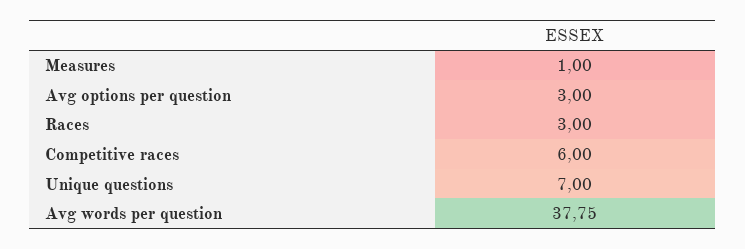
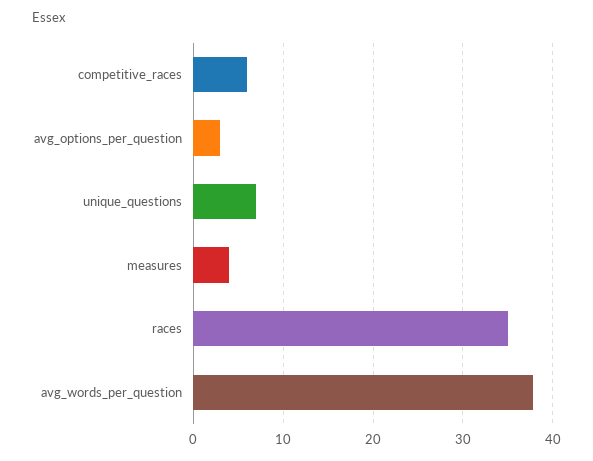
Measures: 1 -> 4
Races: 3 -> 35

